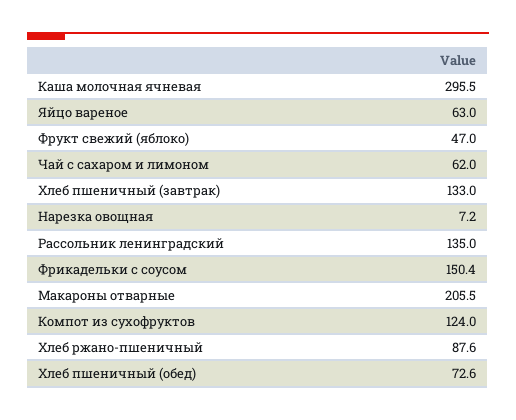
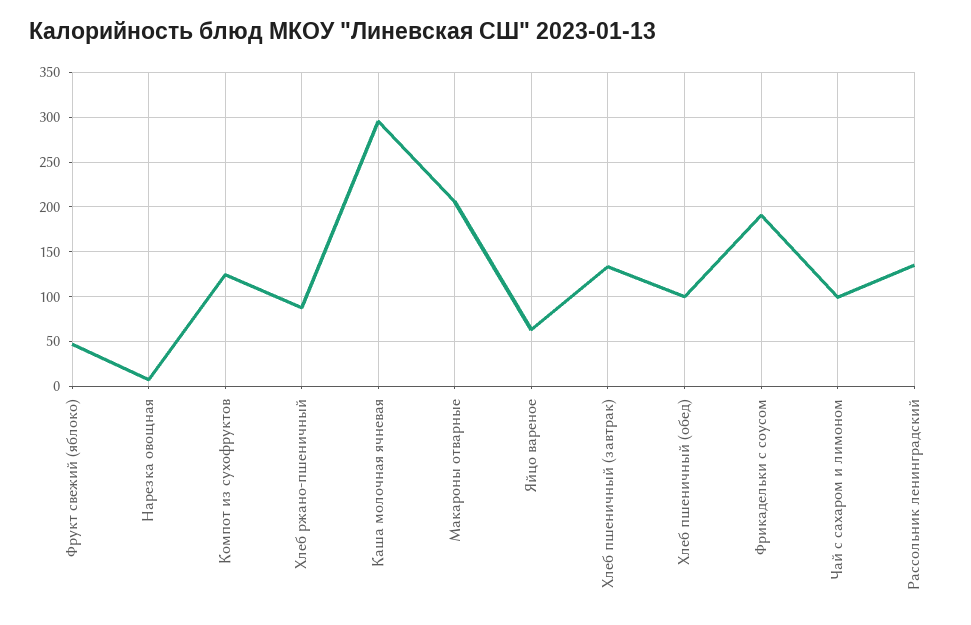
Чай с сахаром и лимоном: 62 -> 100
Фрикадельки с соусом: 150.4 -> 190
Хлеб пшеничный (обед): 72.6 -> 100

